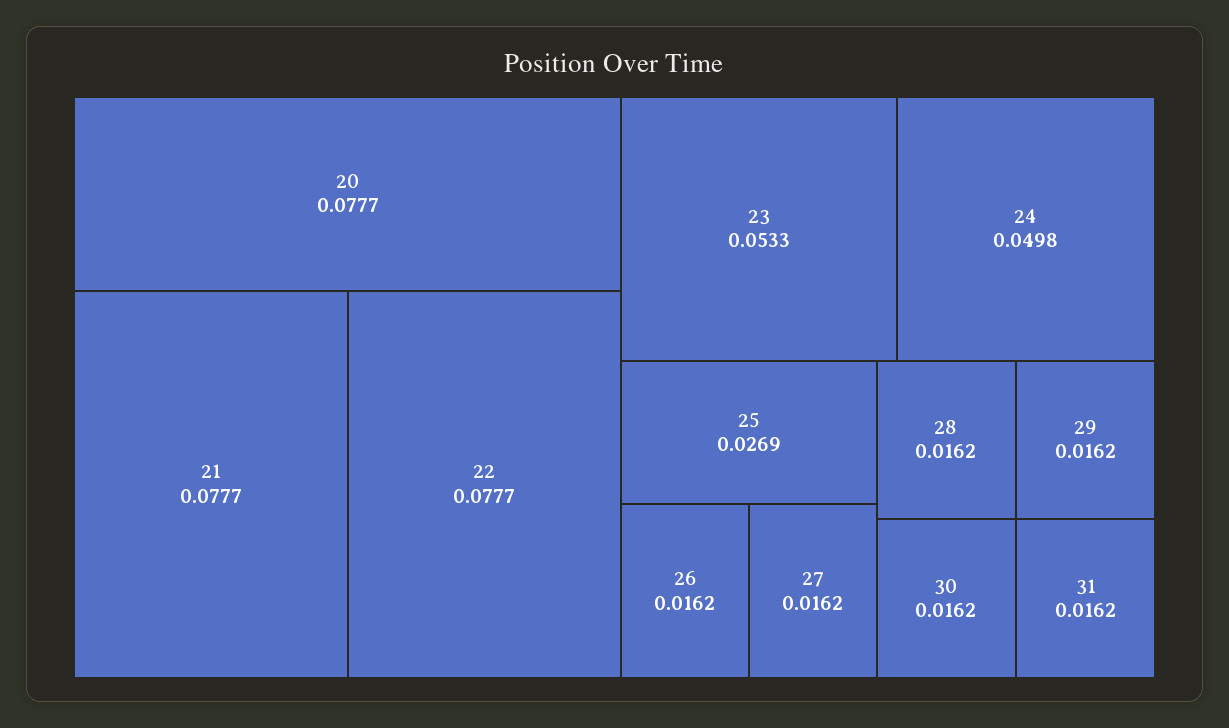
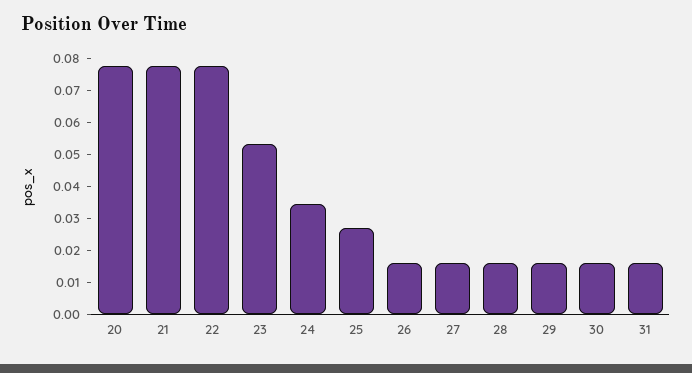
24: 0.0498 -> 0.035

